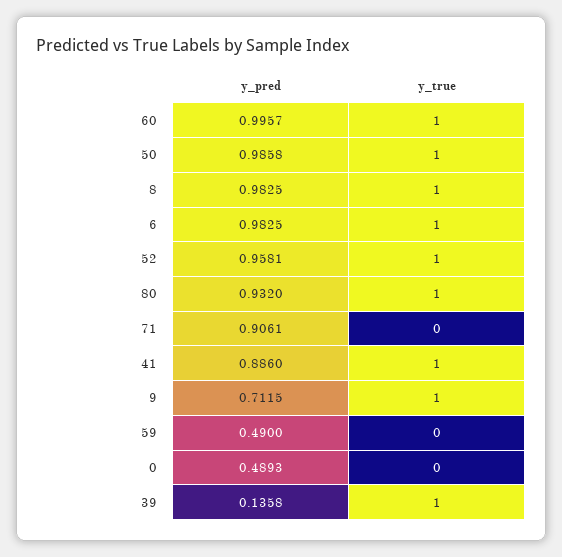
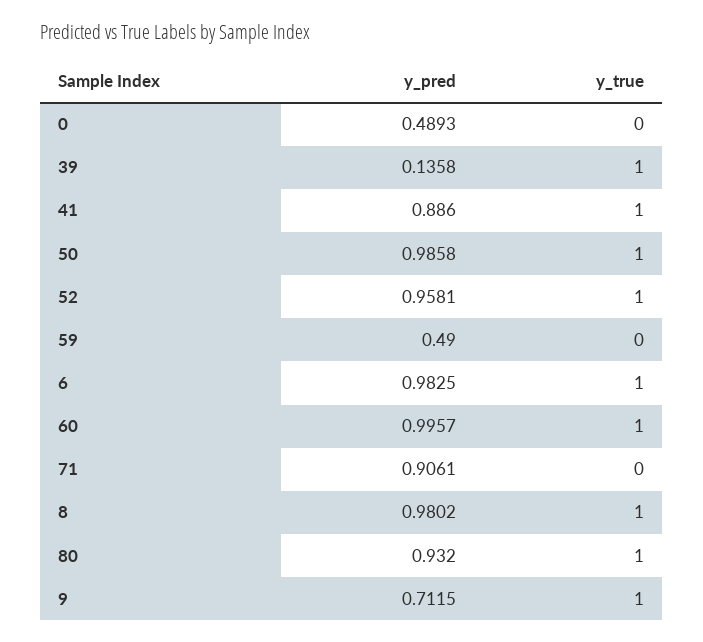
y_pred, 8: 0.9825 -> 0.9802

